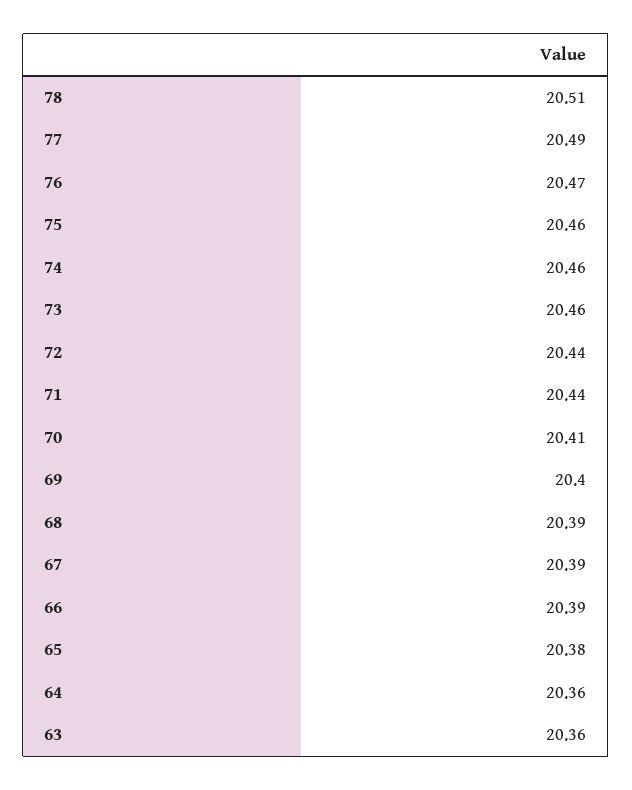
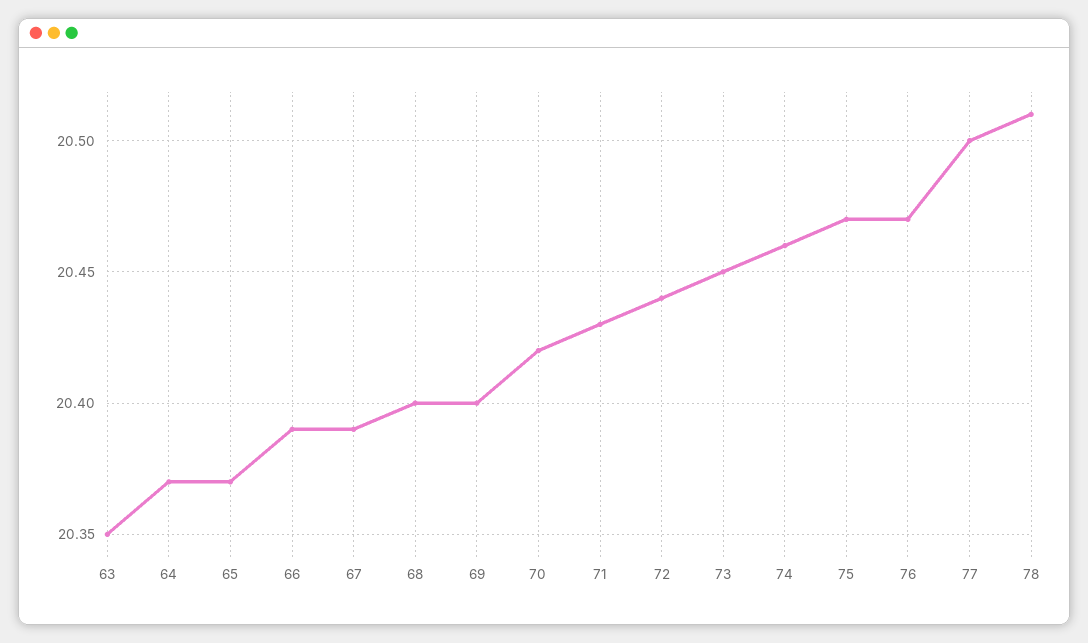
77: 20.49 -> 20.5
75: 20.46 -> 20.47
73: 20.46 -> 20.45
71: 20.44 -> 20.43
70: 20.41 -> 20.42
68: 20.39 -> 20.4
65: 20.38 -> 20.37
64: 20.36 -> 20.37
63: 20.36 -> 20.35

